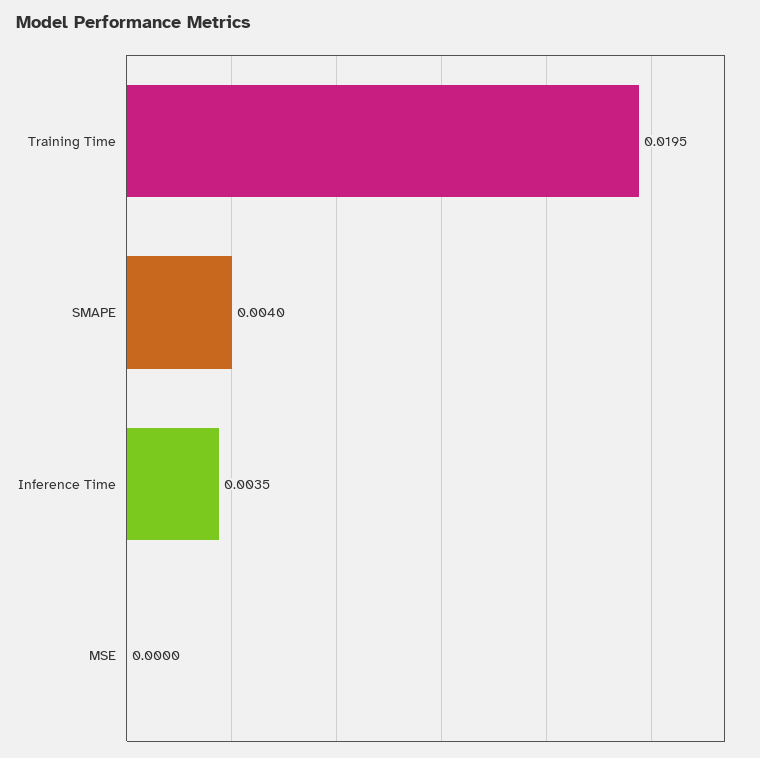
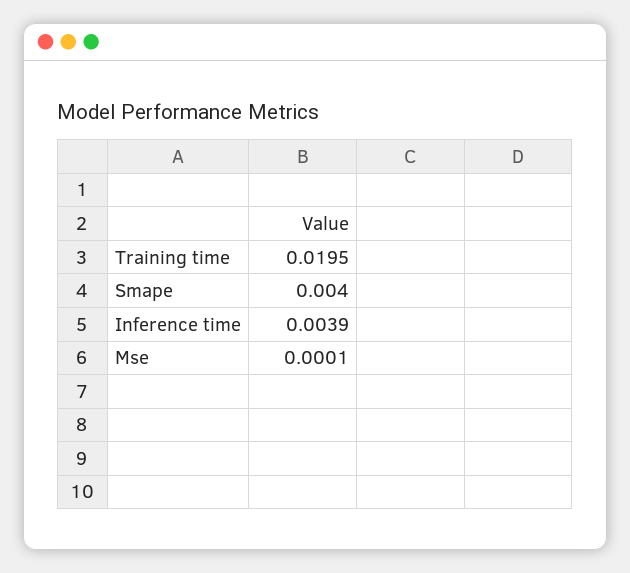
Inference Time: 0.0035 -> 0.0039
MSE: 0 -> 0.0001

